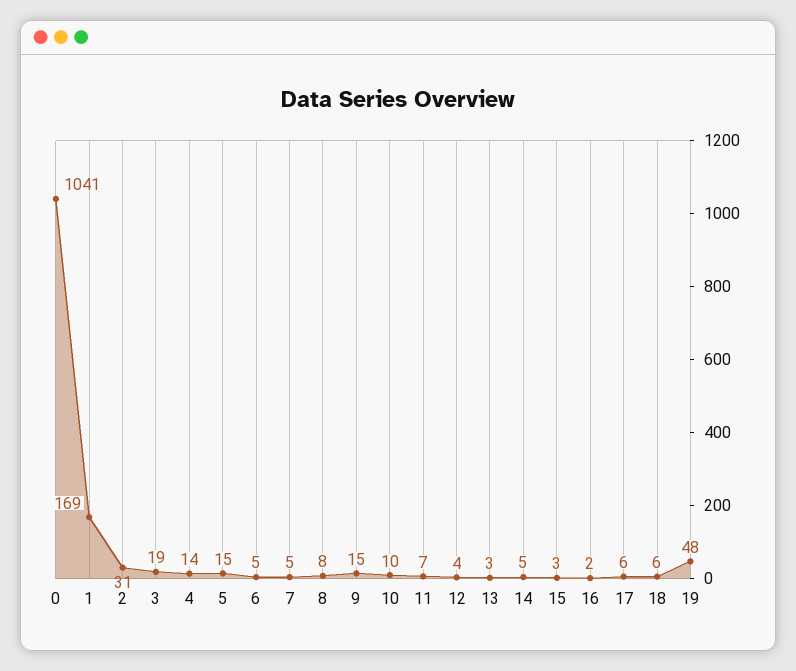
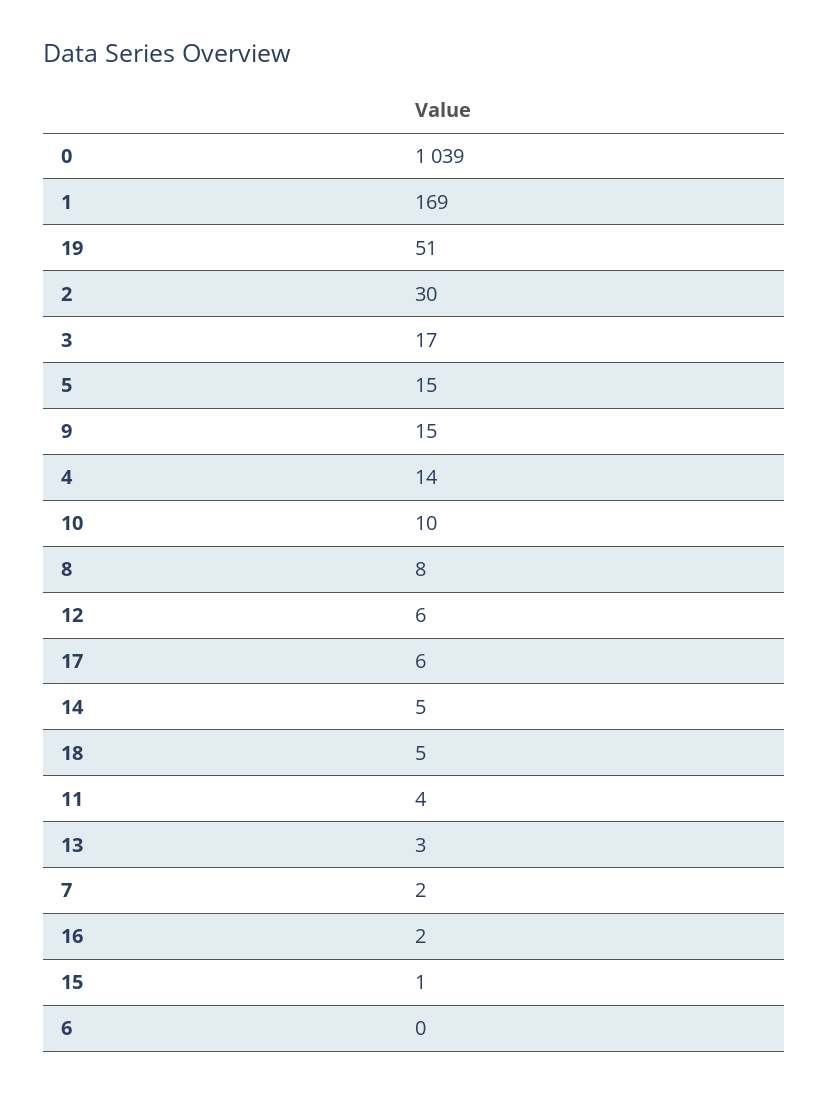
0: 1041 -> 1039
2: 31 -> 30
3: 19 -> 17
6: 5 -> 0
7: 5 -> 2
11: 7 -> 4
12: 4 -> 6
15: 3 -> 1
18: 6 -> 5
19: 48 -> 51

